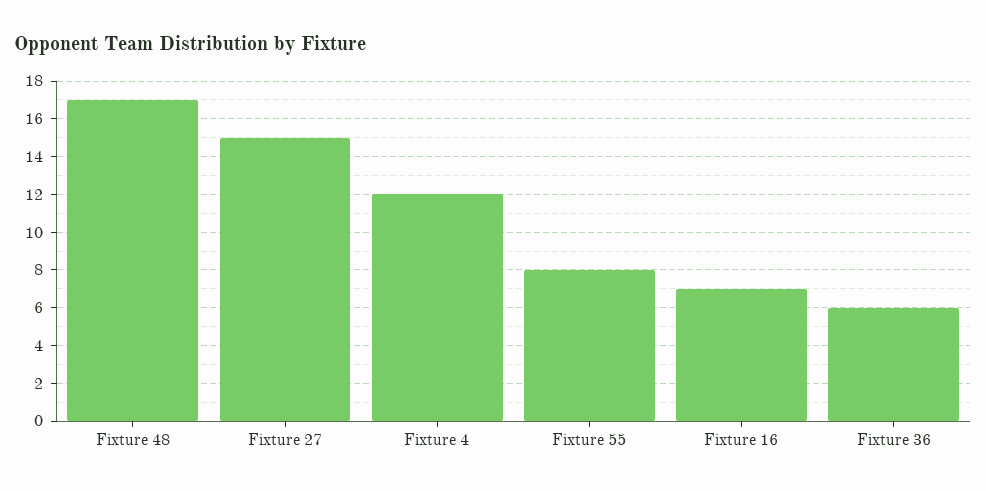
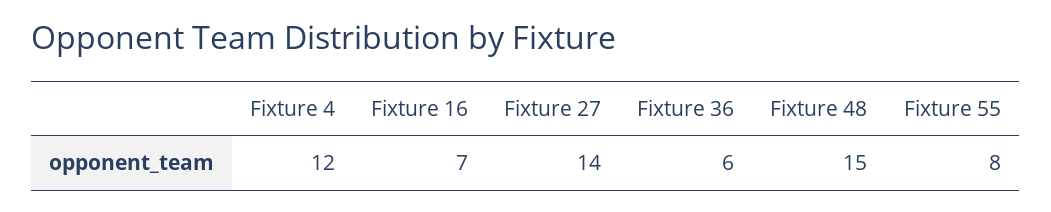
Fixture 48: 17 -> 15
Fixture 27: 15 -> 14

